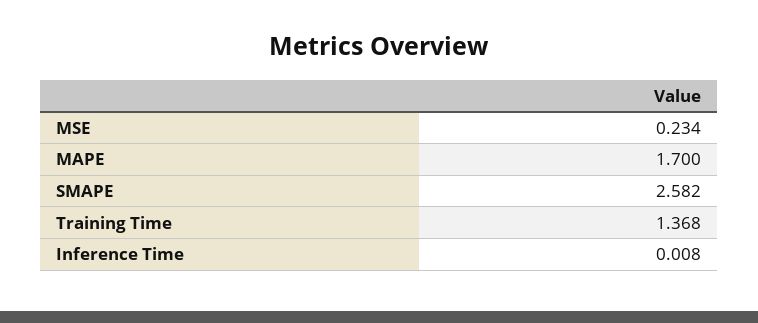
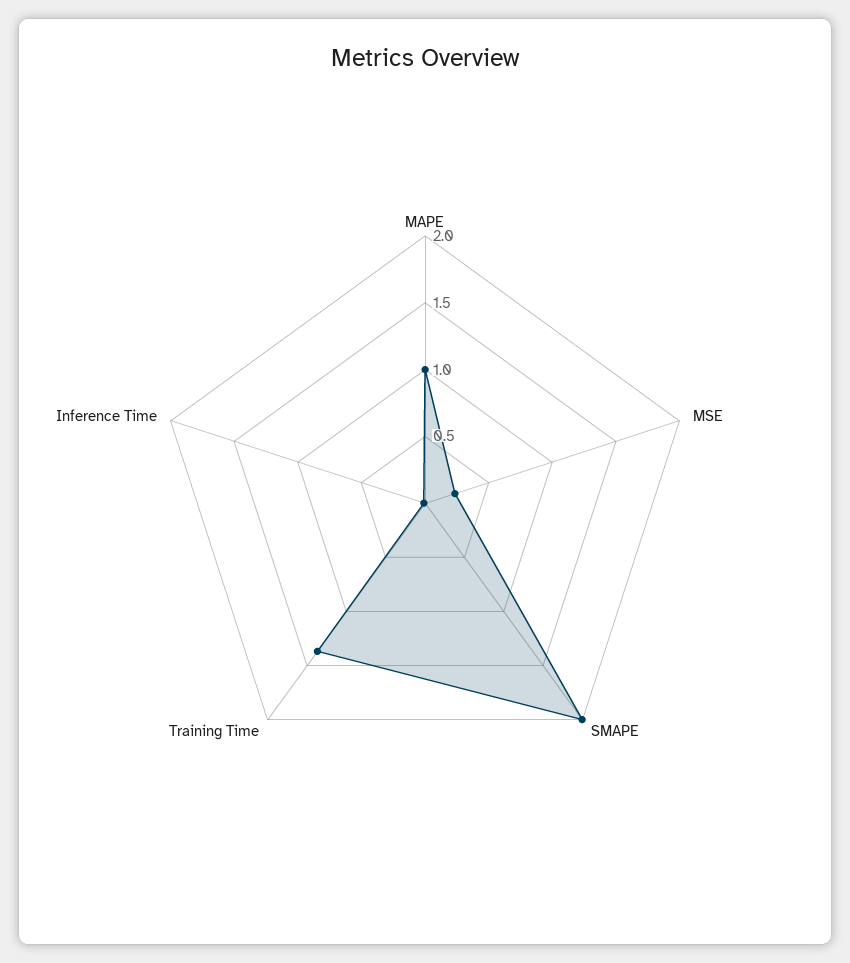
MAPE: 1.7 -> 1
SMAPE: 2.582 -> 2

